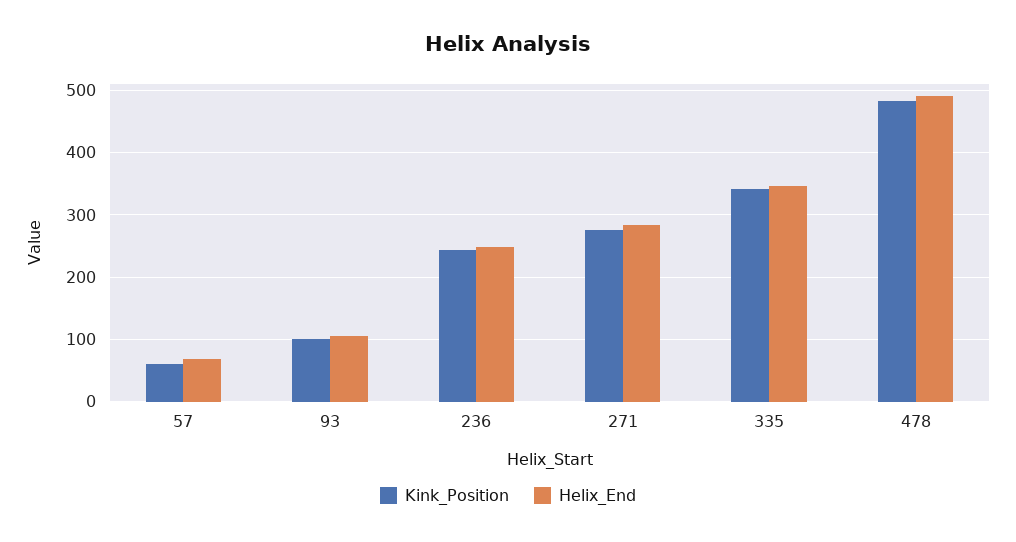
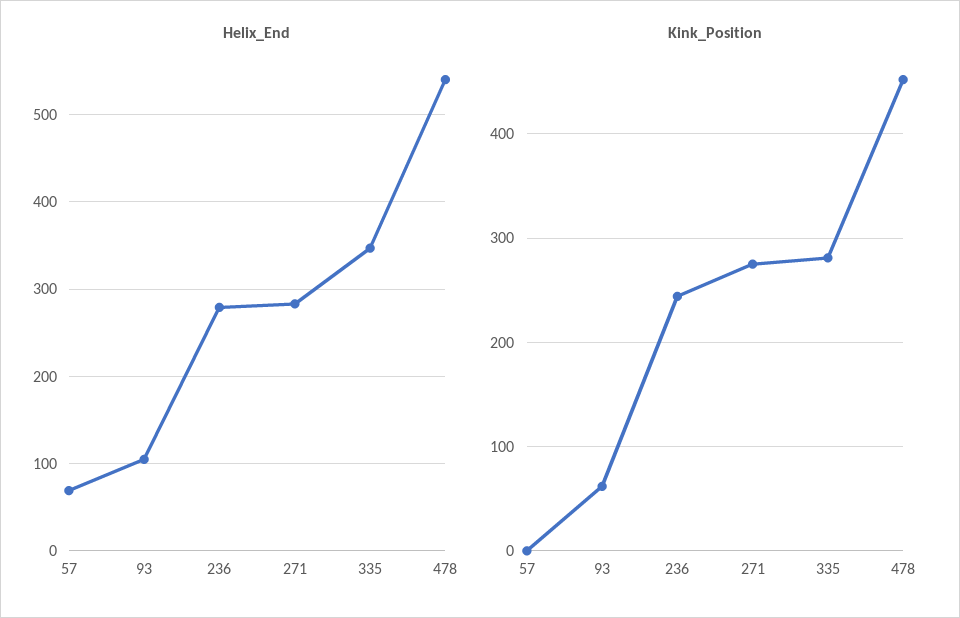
Kink_Position, 57: 60 -> 0
Kink_Position, 93: 100 -> 60
Helix_End, 236: 250 -> 280
Kink_Position, 335: 340 -> 280
Kink_Position, 478: 480 -> 450
Helix_End, 478: 490 -> 540

